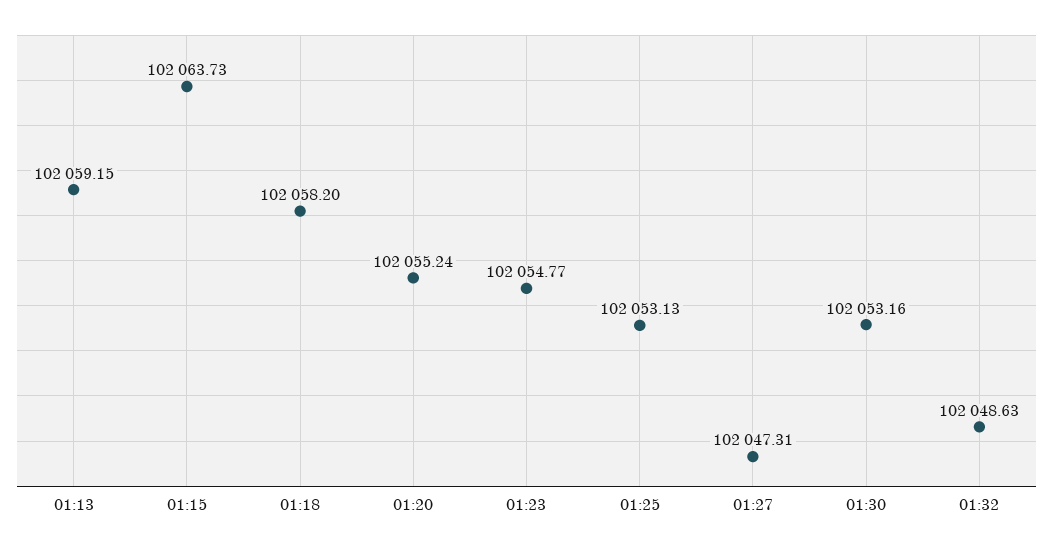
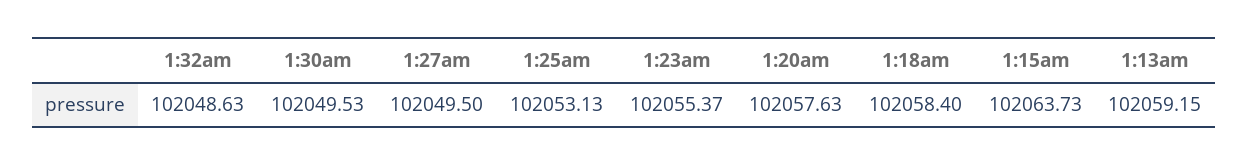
01:18: 102058.2 -> 102058.4
01:20: 102055.24 -> 102057.63
01:23: 102054.77 -> 102055.37
01:27: 102047.31 -> 102049.5
01:30: 102053.16 -> 102049.53

